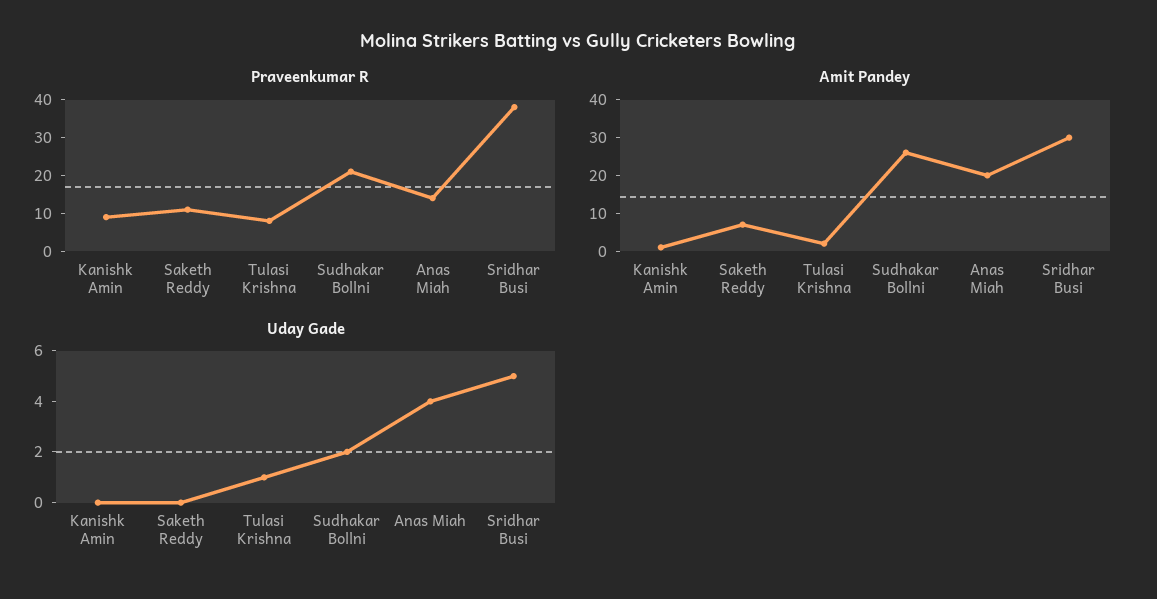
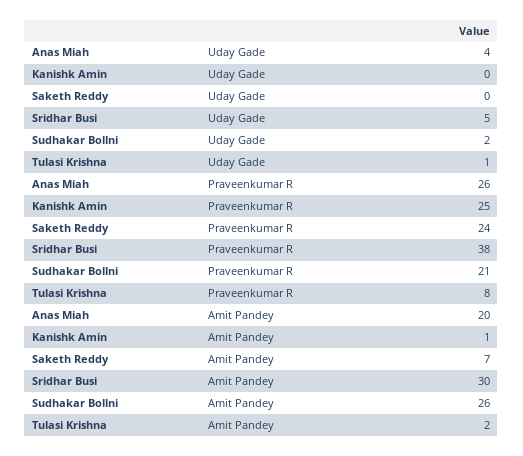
Praveenkumar R, Kanishk Amin: 10 -> 25
Praveenkumar R, Saketh Reddy: 10 -> 24
Praveenkumar R, Anas Miah: 15 -> 26

